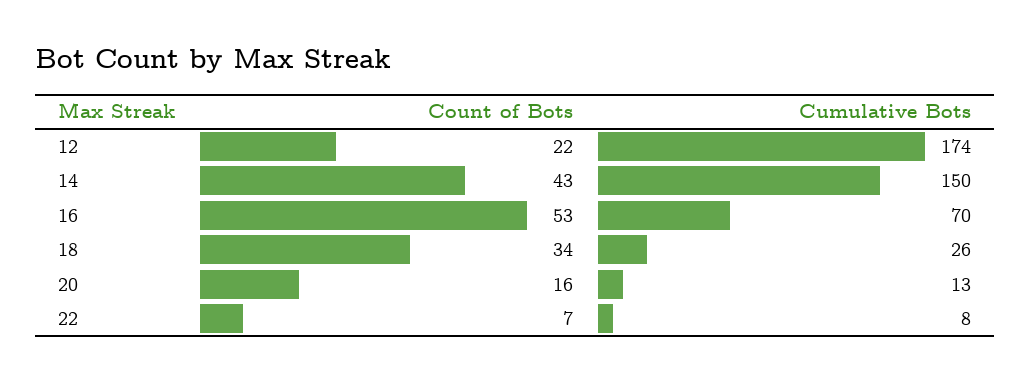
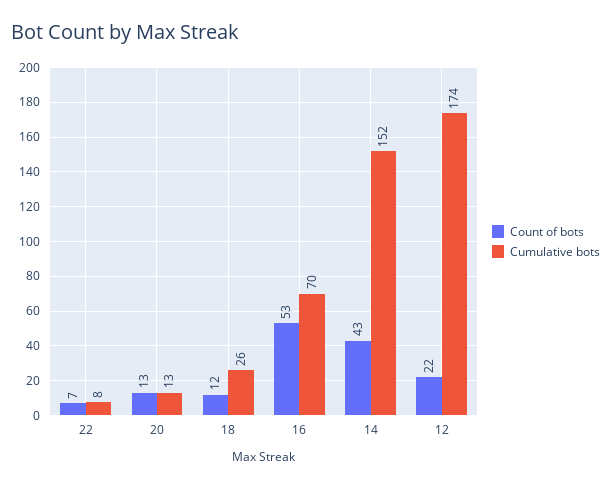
Cumulative Bots, 14: 150 -> 152
Count of Bots, 18: 34 -> 12
Count of Bots, 20: 16 -> 13

